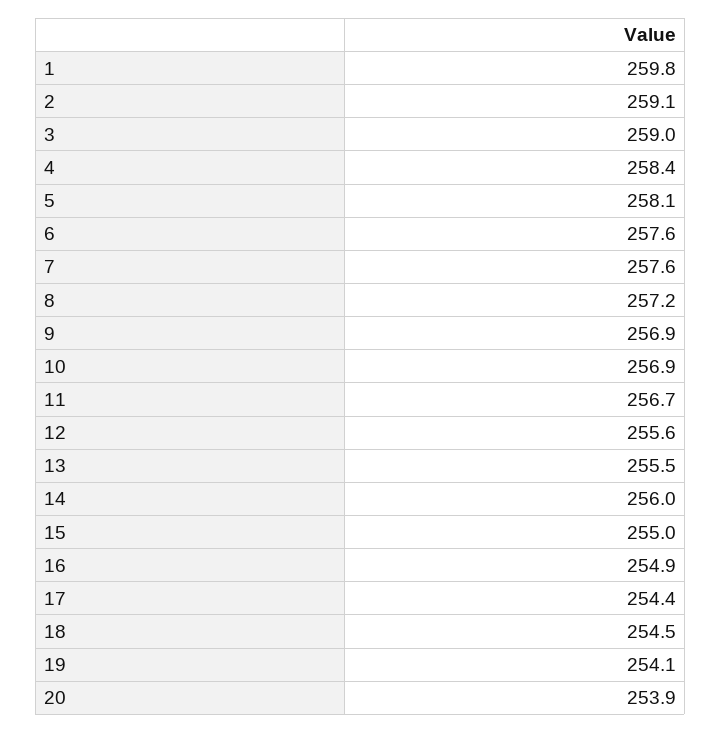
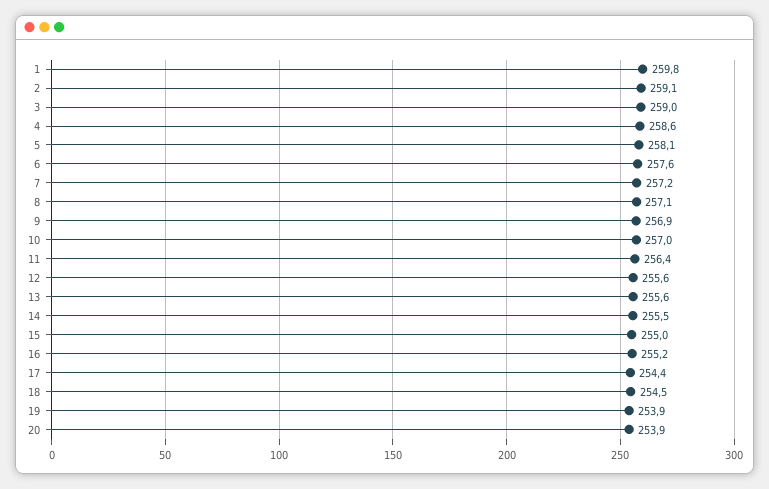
4: 258.4 -> 258.6
7: 257.6 -> 257.2
8: 257.2 -> 257.1
10: 256.9 -> 257
11: 256.7 -> 256.4
13: 255.5 -> 255.6
14: 256 -> 255.5
16: 254.9 -> 255.2
19: 254.1 -> 253.9

